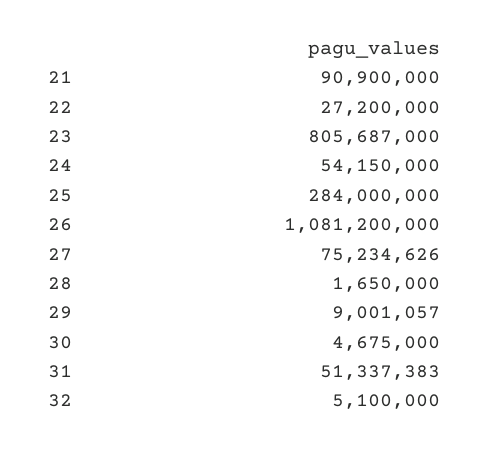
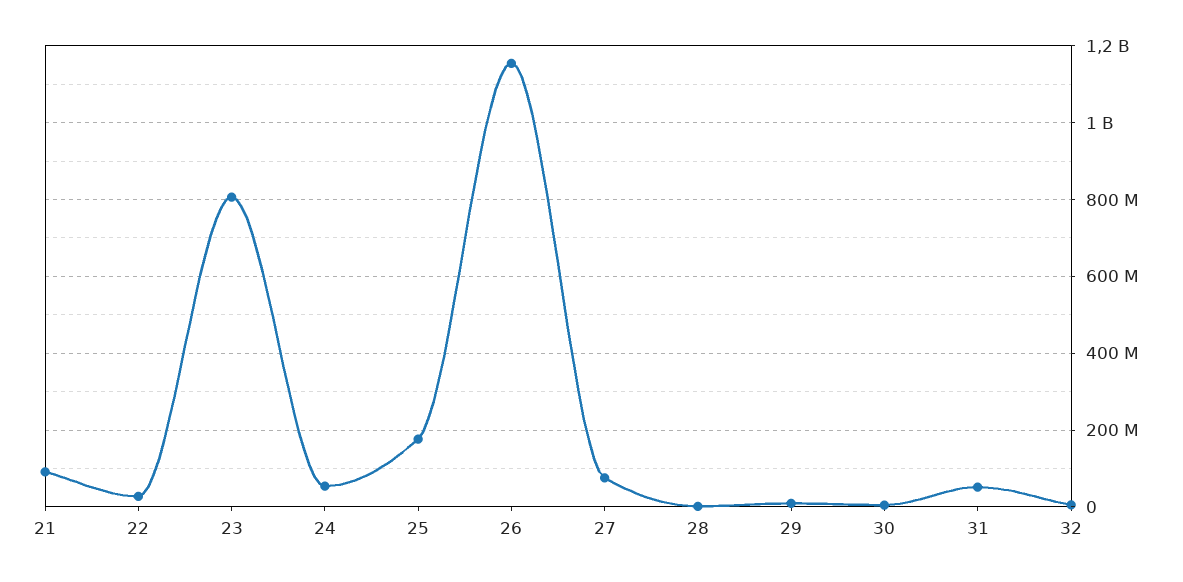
25: 284000000 -> 180000000
26: 1081200000 -> 1160000000

